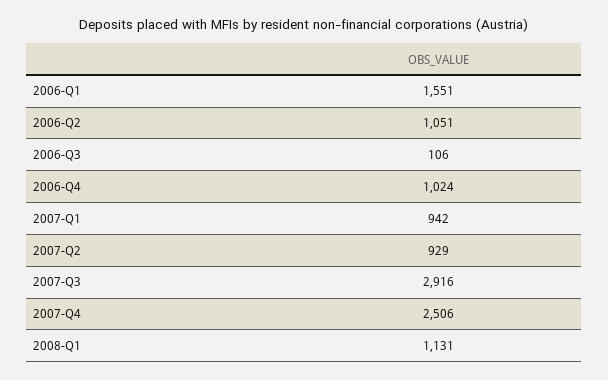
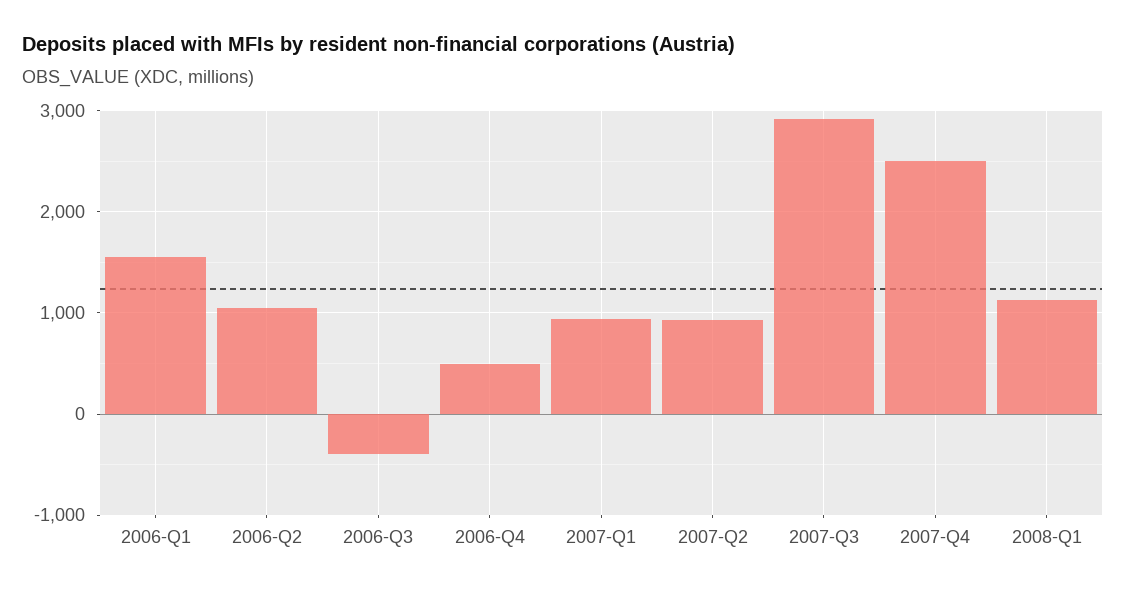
2006-Q3: 106 -> -400
2006-Q4: 1024 -> 500

